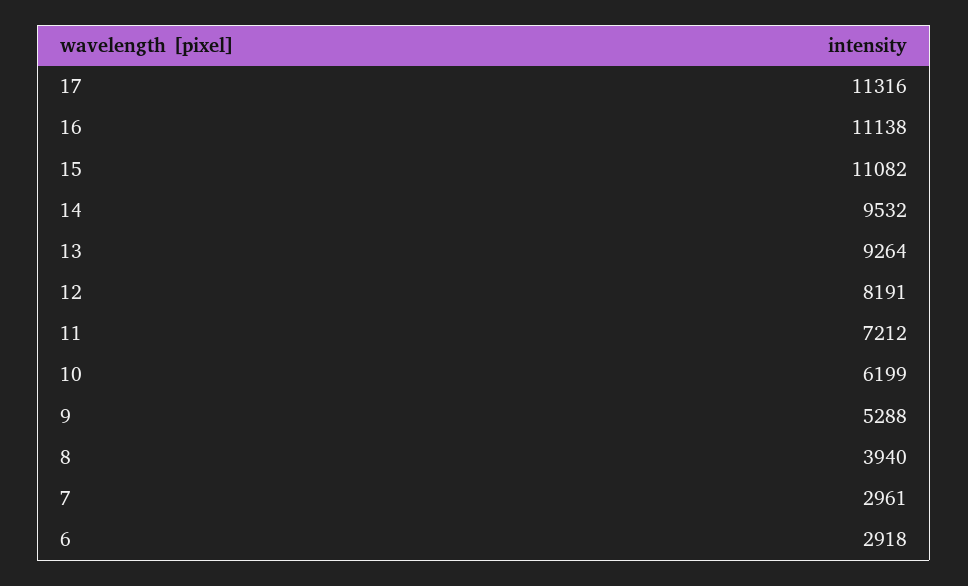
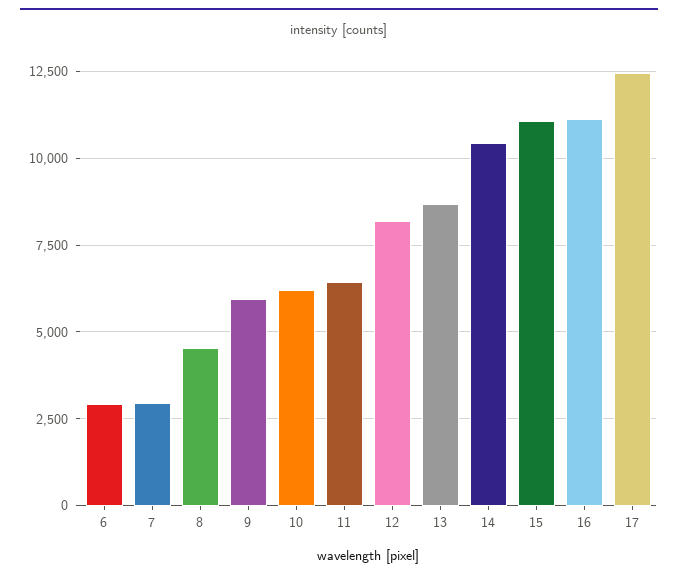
17: 11316 -> 12500
14: 9532 -> 10500
13: 9264 -> 8750
11: 7212 -> 6500
9: 5288 -> 6000
8: 3940 -> 4500

